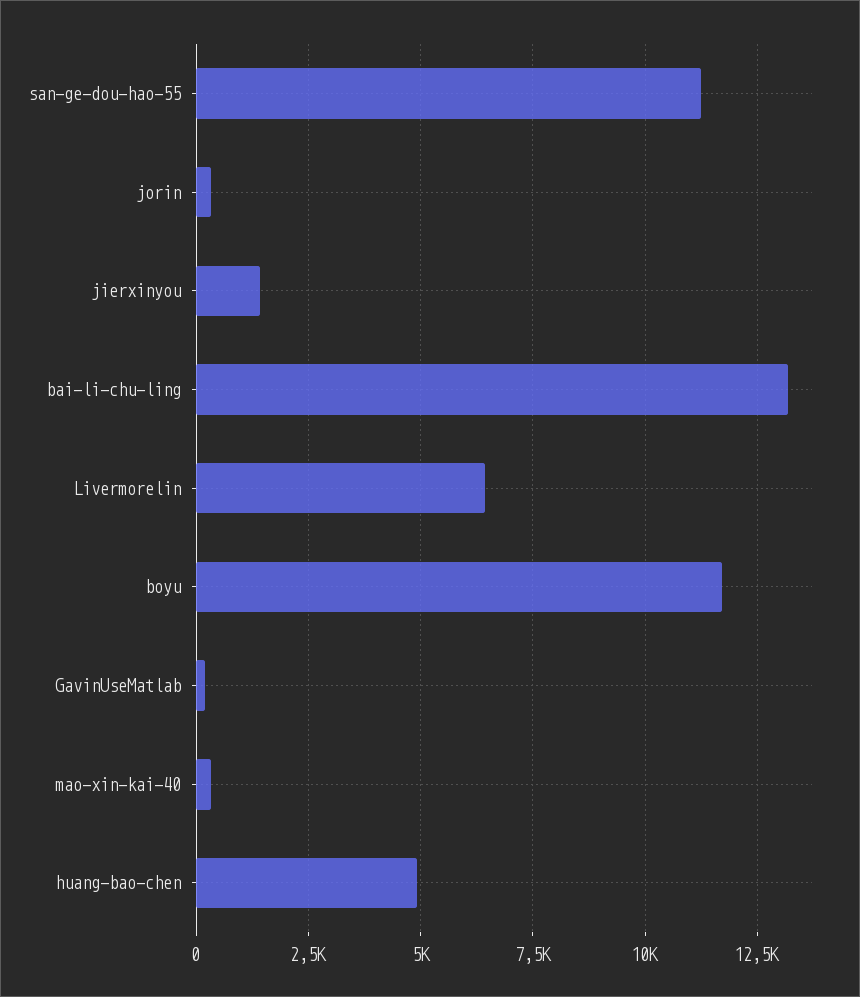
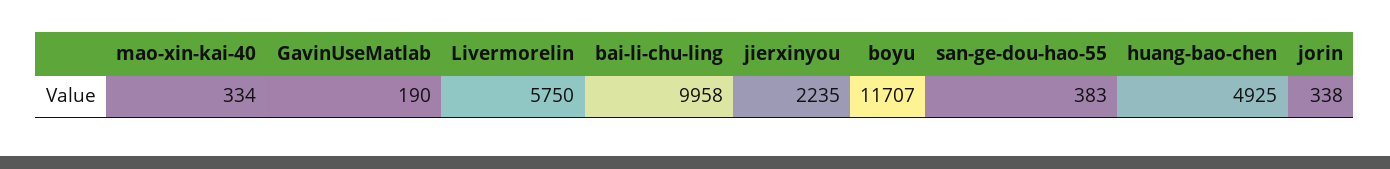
san-ge-dou-hao-55: 11250 -> 383
jierxinyou: 1500 -> 2235
bai-li-chu-ling: 13250 -> 9958
Livermorelin: 6500 -> 5750

